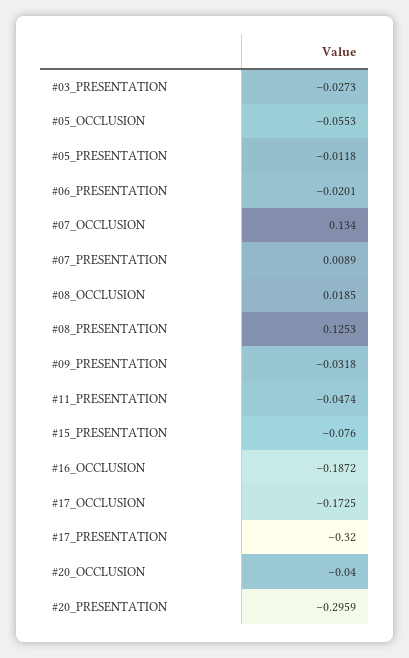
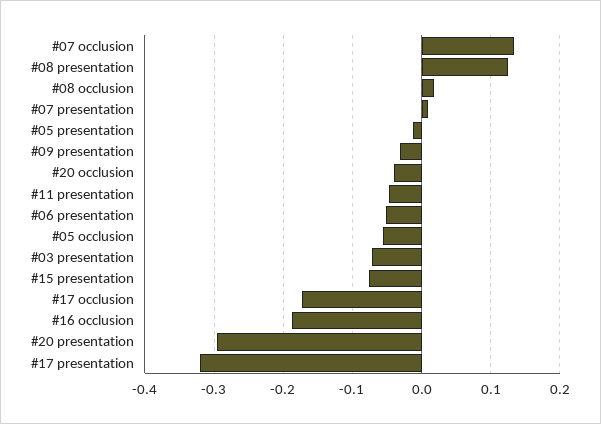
#03_PRESENTATION: -0.0273 -> -0.07
#06_PRESENTATION: -0.0201 -> -0.05

